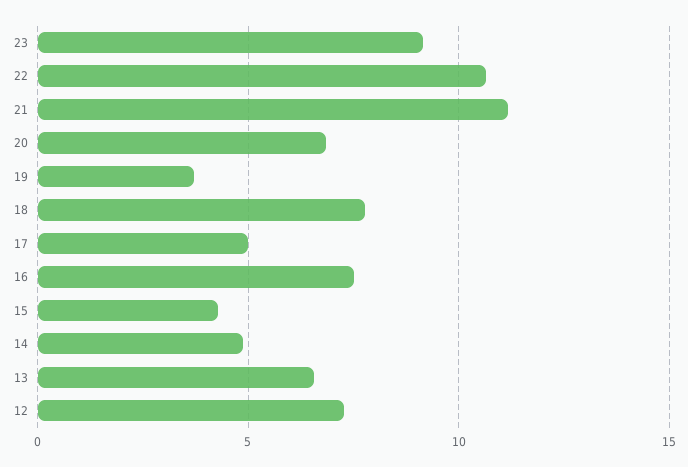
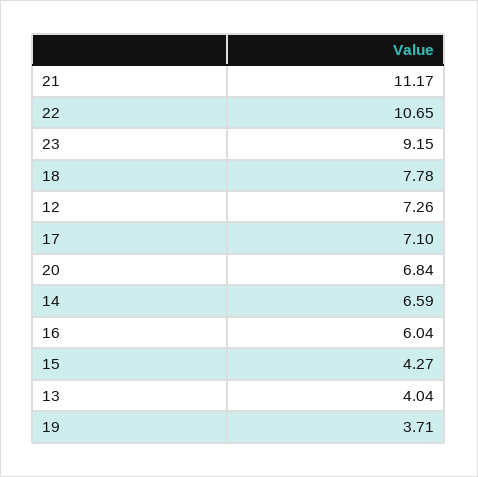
17: 5 -> 7.1
16: 7.5 -> 6.04
14: 5 -> 6.59
13: 6.5 -> 4.04

